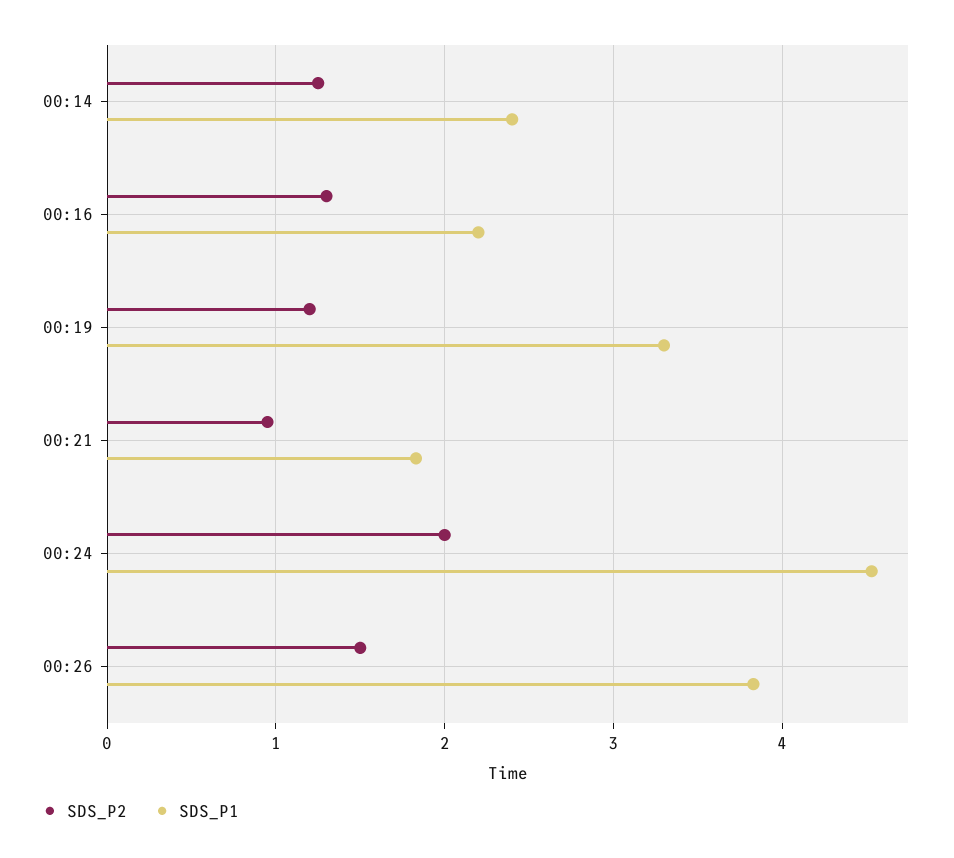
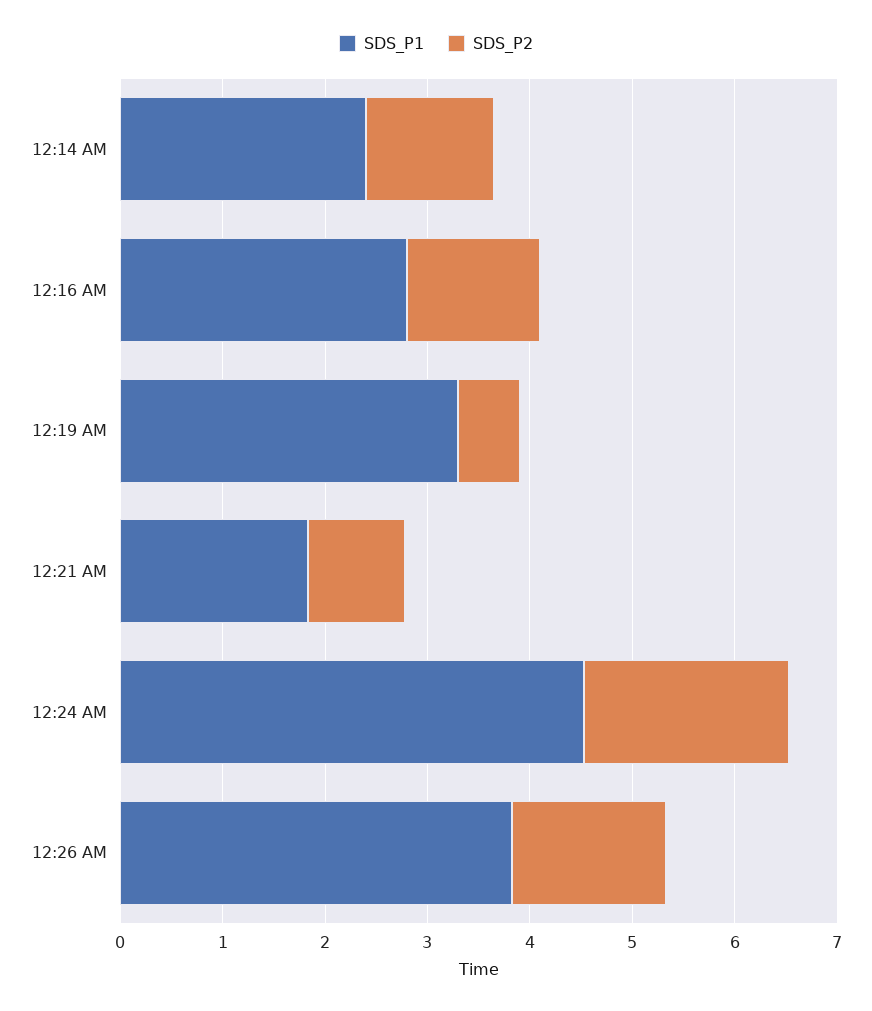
SDS_P1, 00:16: 2.2 -> 2.8
SDS_P2, 00:19: 1.2 -> 0.6

